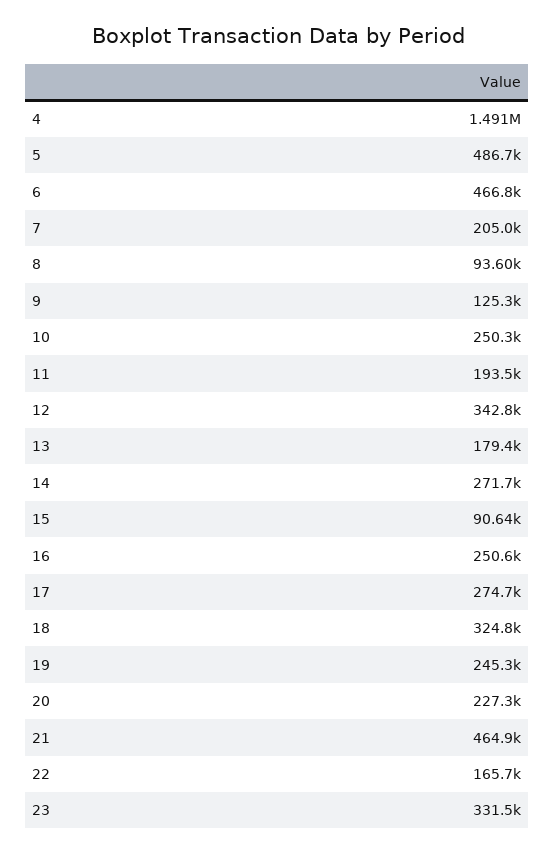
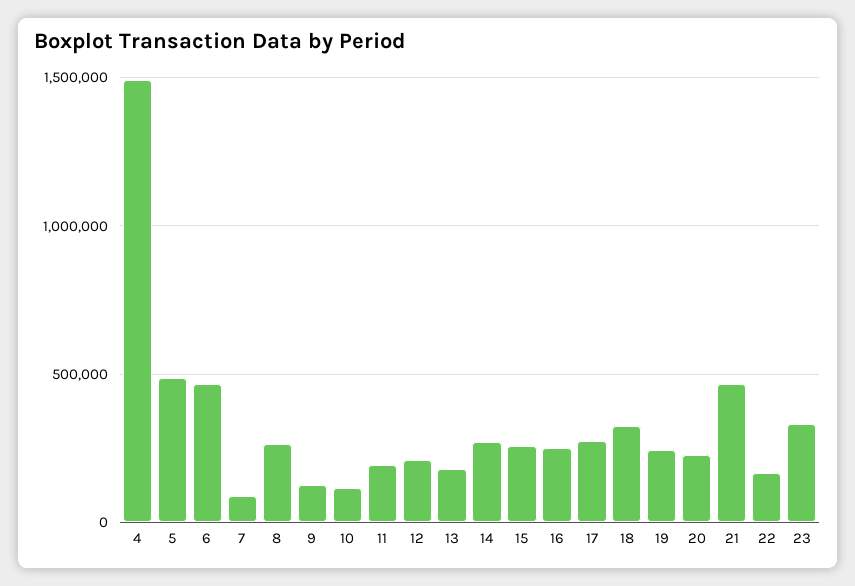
7: 205000 -> 100000
8: 93600 -> 250000
10: 250300 -> 100000
12: 342800 -> 200000
15: 90640 -> 250000

